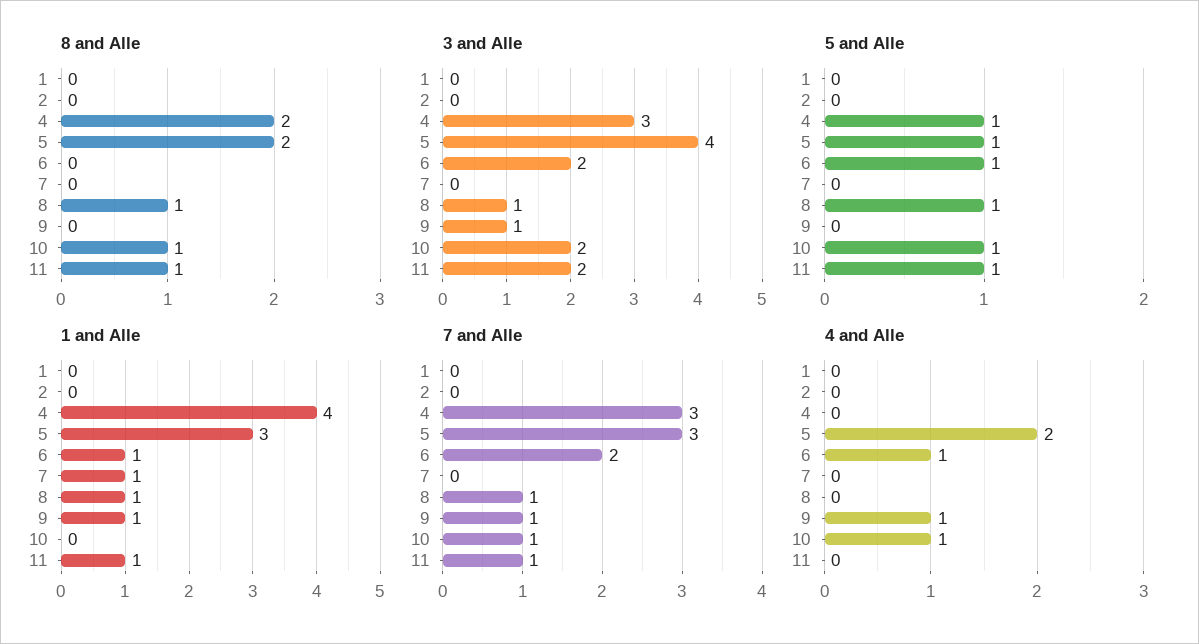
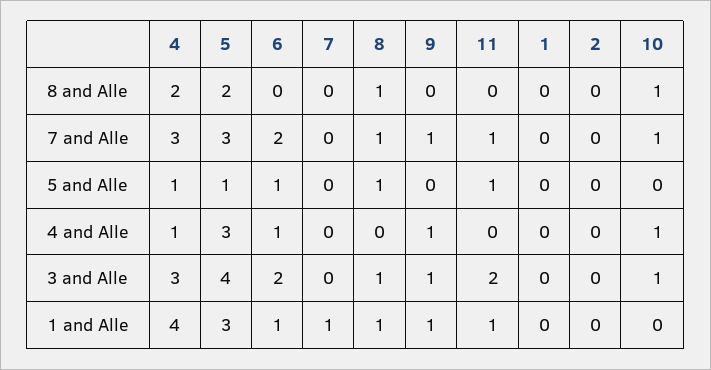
8 and Alle, 11: 1 -> 0
3 and Alle, 10: 2 -> 1
5 and Alle, 10: 1 -> 0
4 and Alle, 4: 0 -> 1
4 and Alle, 5: 2 -> 3

